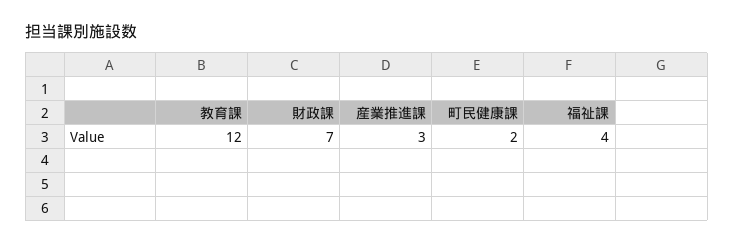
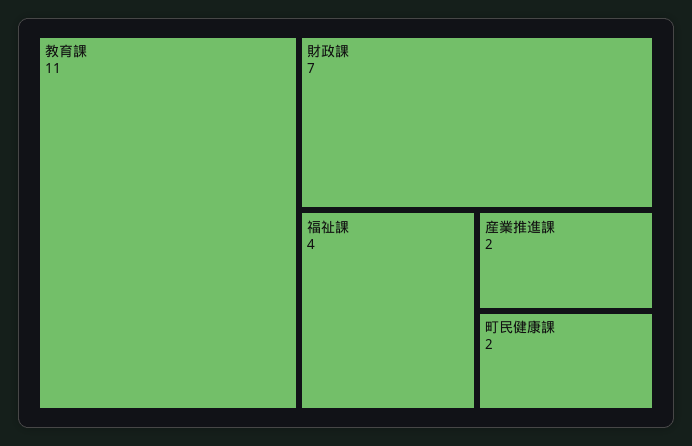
教育課: 12 -> 11
産業推進課: 3 -> 2

